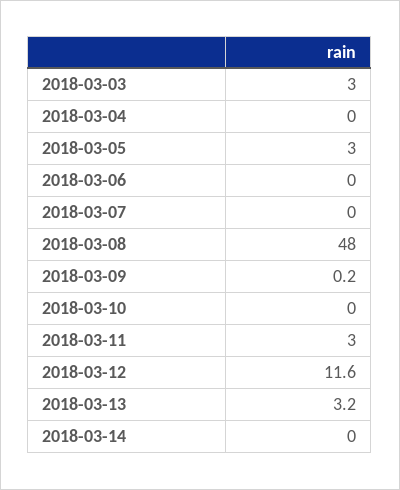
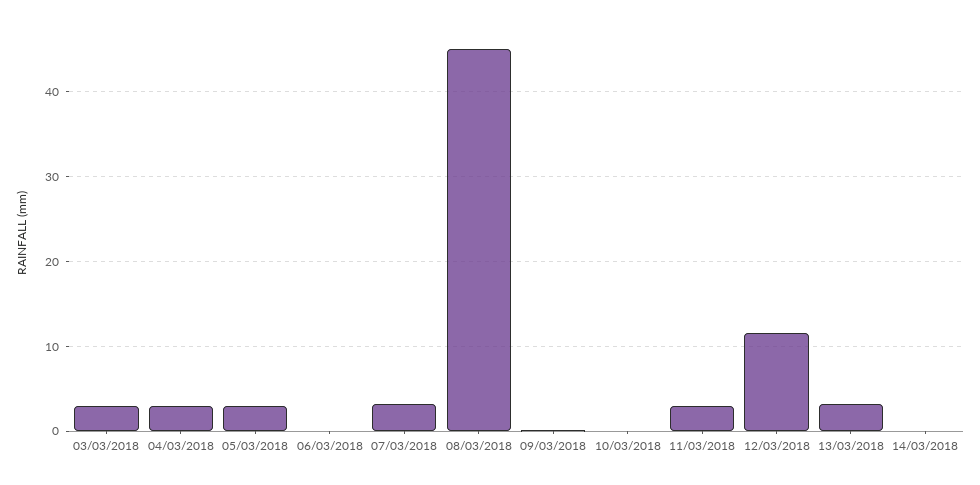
2018-03-04: 0 -> 3
2018-03-07: 0 -> 3
2018-03-08: 48 -> 45

